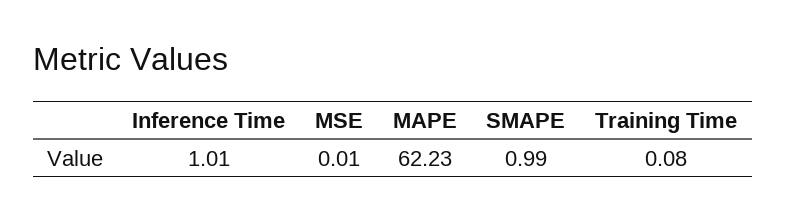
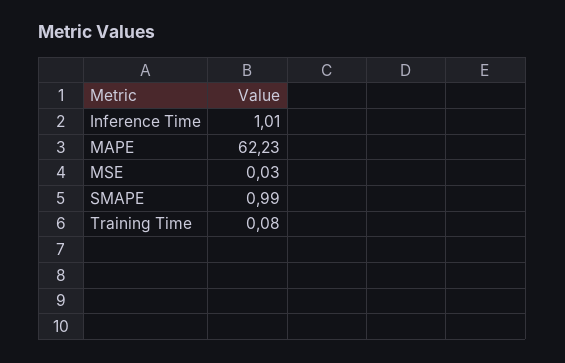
MSE: 0.01 -> 0.03

